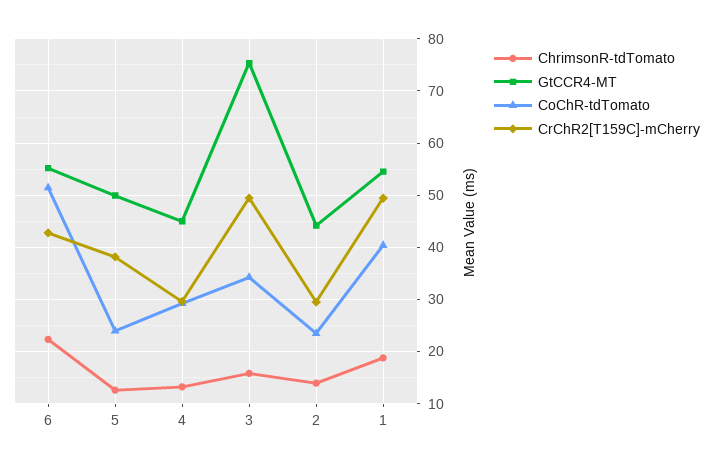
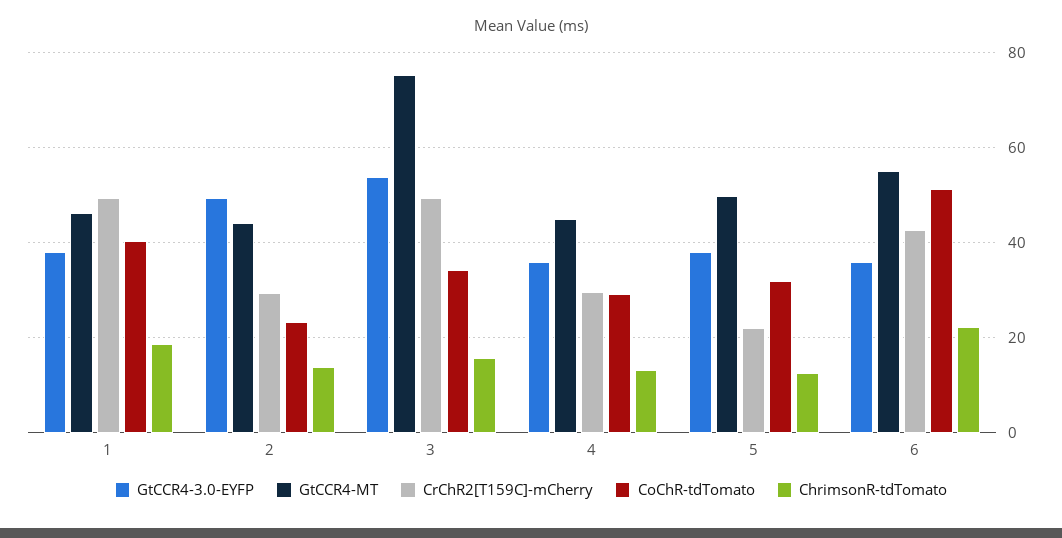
CoChR-tdTomato, 5: 24 -> 32
CrChR2[T159C]-mCherry, 5: 38 -> 22
GtCCR4-MT, 1: 54 -> 46
GtCCR4-3.0-EYFP, 1: none -> 38
GtCCR4-3.0-EYFP, 2: none -> 50
GtCCR4-3.0-EYFP, 3: none -> 54
GtCCR4-3.0-EYFP, 4: none -> 36
GtCCR4-3.0-EYFP, 5: none -> 38
GtCCR4-3.0-EYFP, 6: none -> 36

